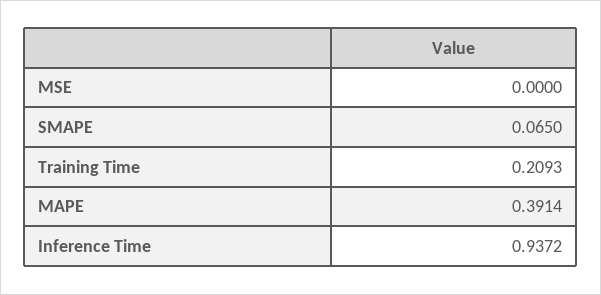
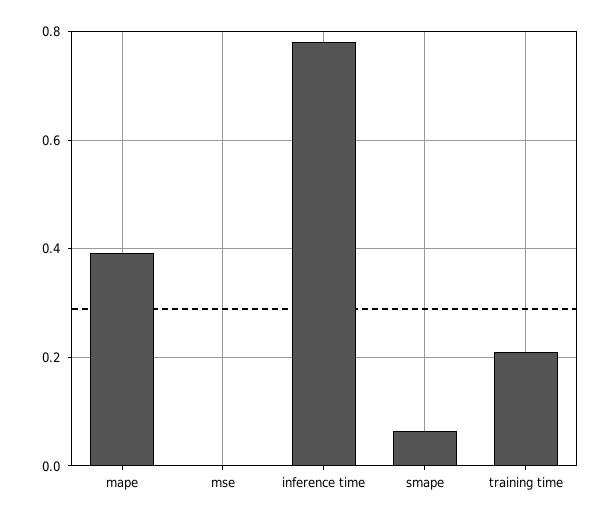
Inference Time: 0.9372 -> 0.78

